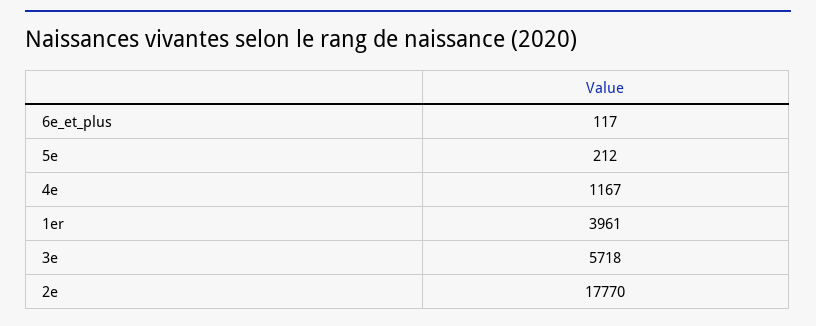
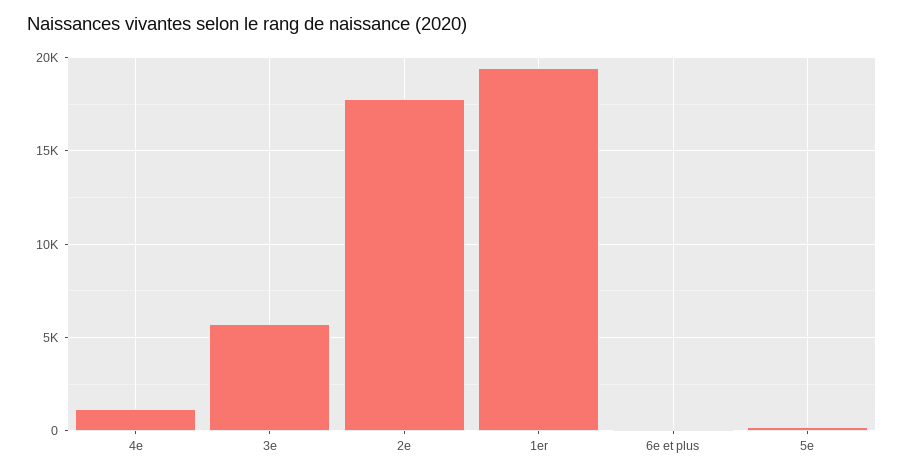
1er: 3961 -> 19500

